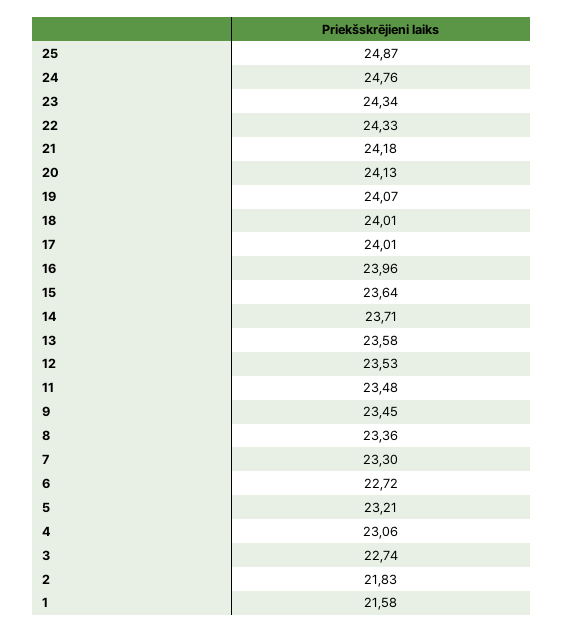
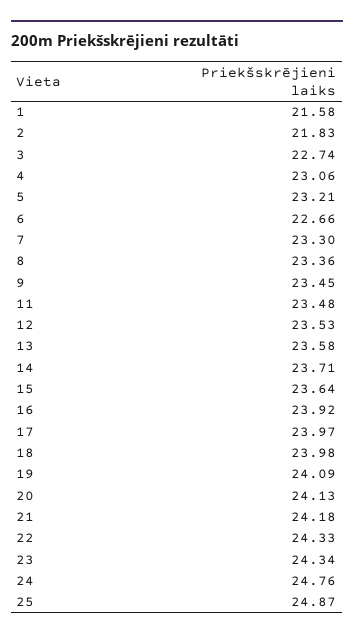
19: 24.07 -> 24.09
18: 24.01 -> 23.98
17: 24.01 -> 23.97
16: 23.96 -> 23.92
6: 22.72 -> 22.66

